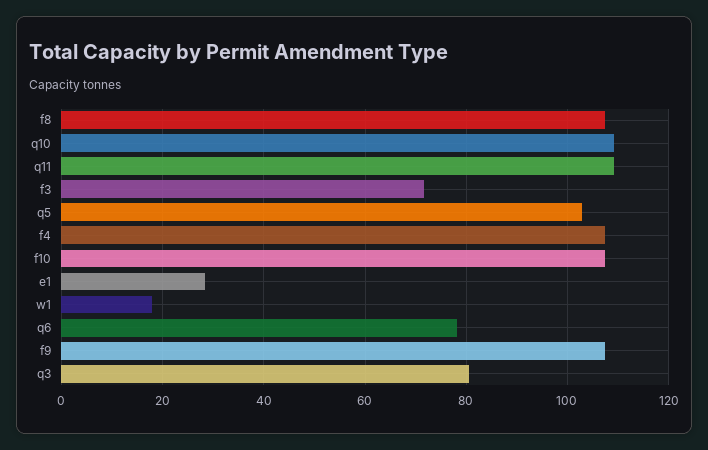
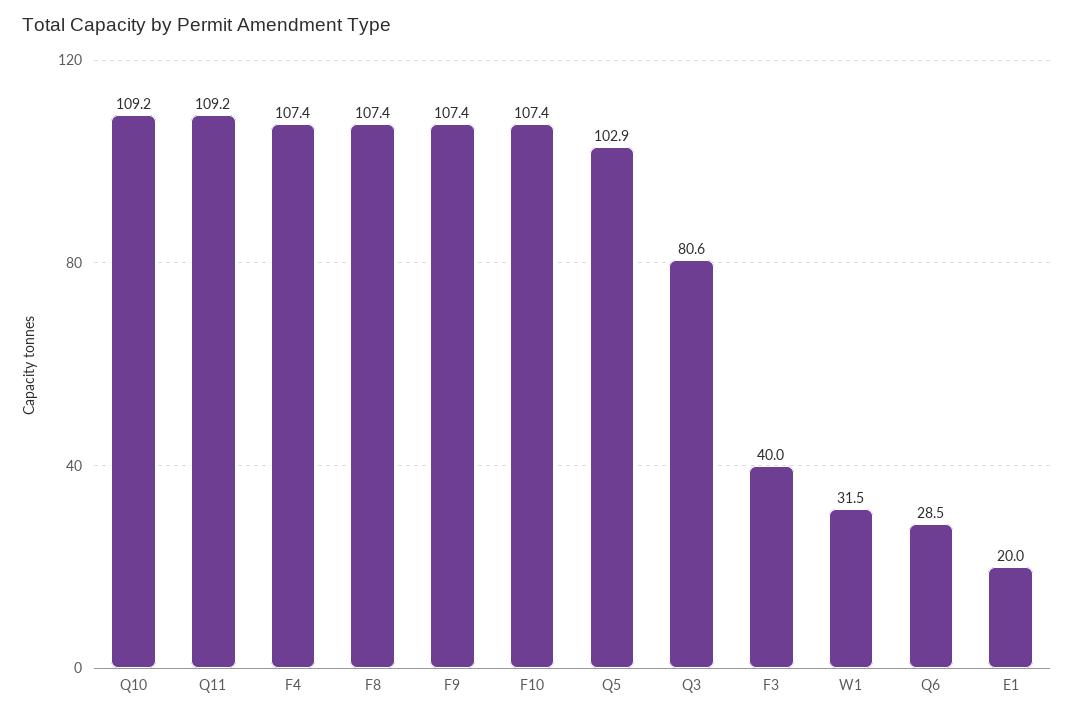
f3: 72 -> 40
e1: 28 -> 20
w1: 18 -> 31.5
q6: 78 -> 28.5

